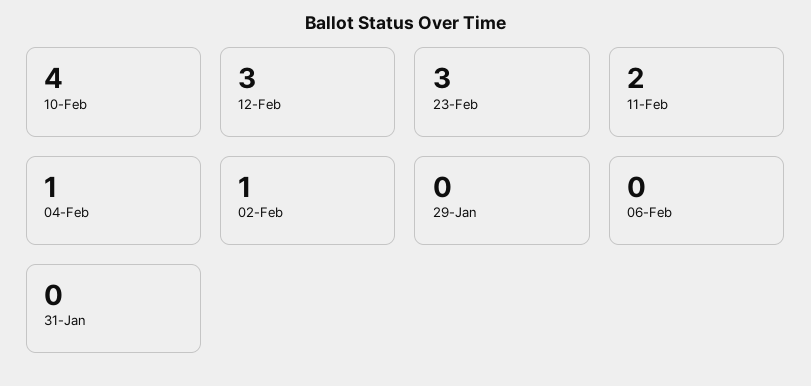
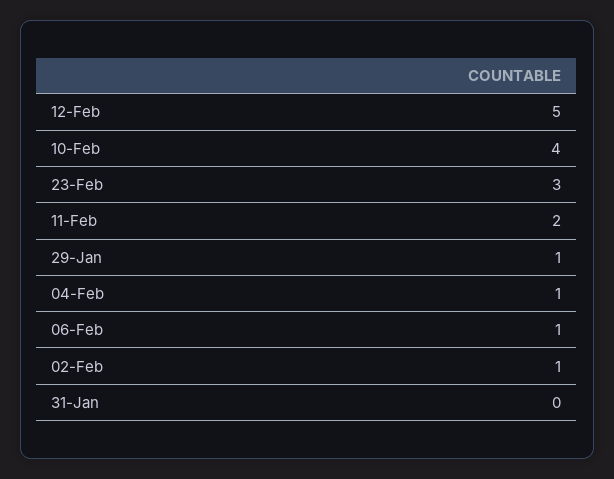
12-Feb: 3 -> 5
29-Jan: 0 -> 1
06-Feb: 0 -> 1

